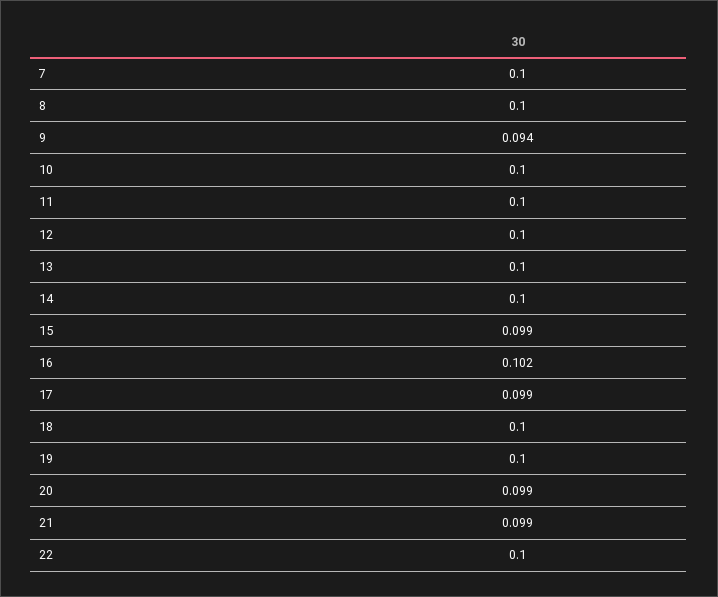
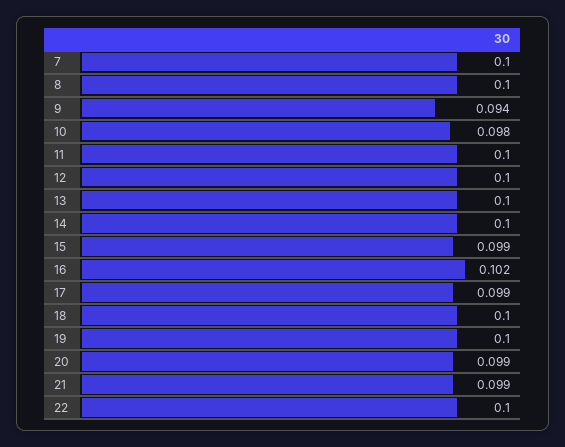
10: 0.1 -> 0.098

